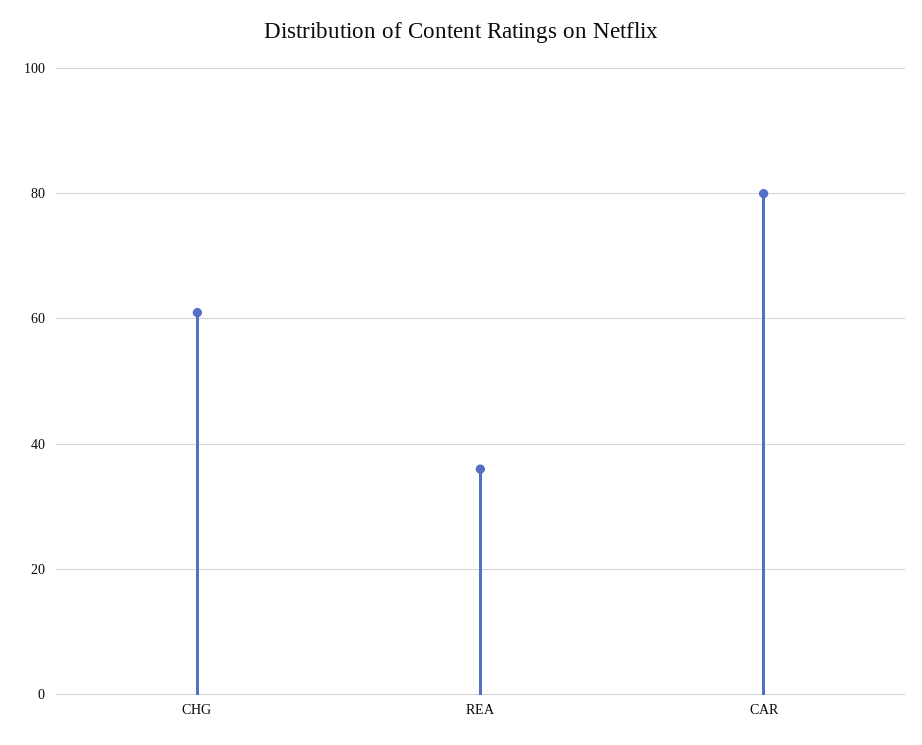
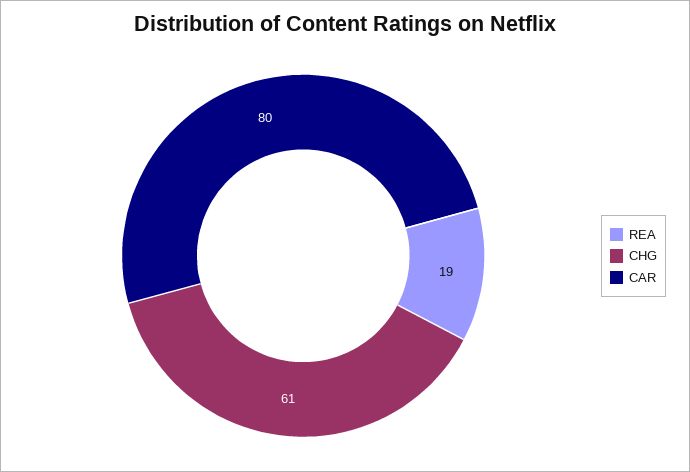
REA: 35 -> 19

